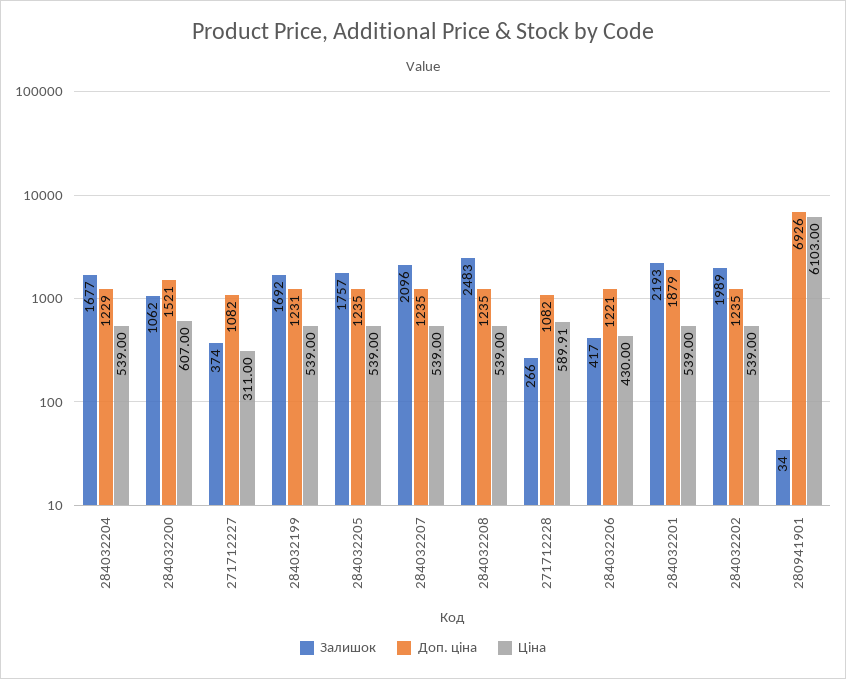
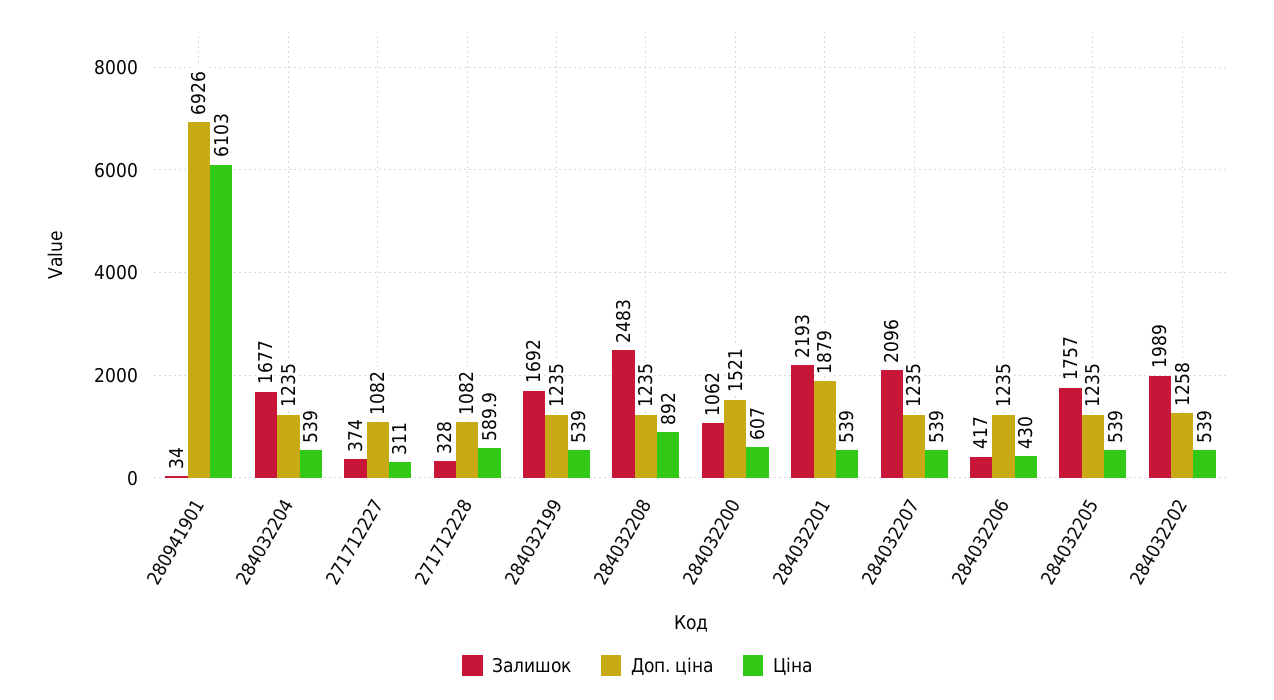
Доп. ціна, 284032204: 1229 -> 1235
Доп. ціна, 284032199: 1231 -> 1235
Ціна, 284032208: 539 -> 892
Залишок, 271712228: 266 -> 328
Доп. ціна, 284032206: 1221 -> 1235
Доп. ціна, 284032202: 1235 -> 1258

